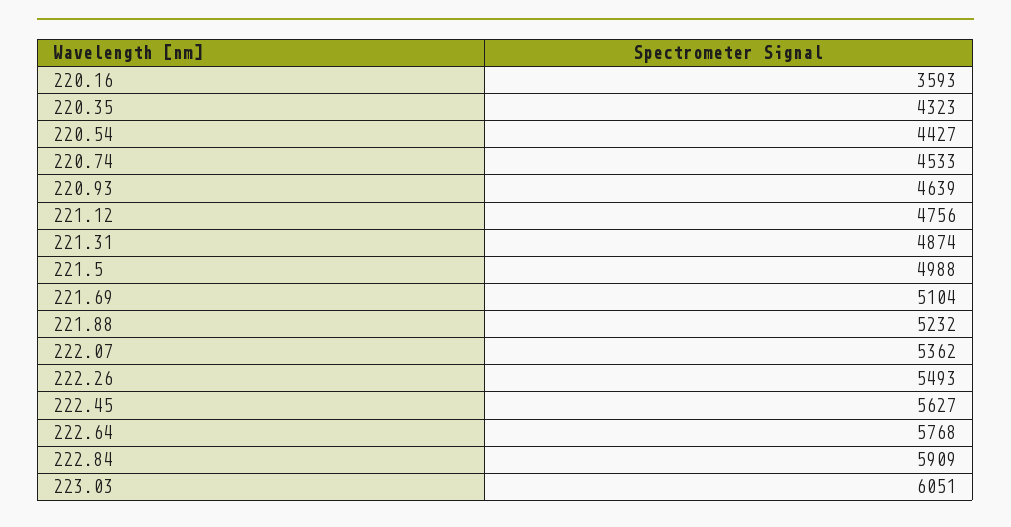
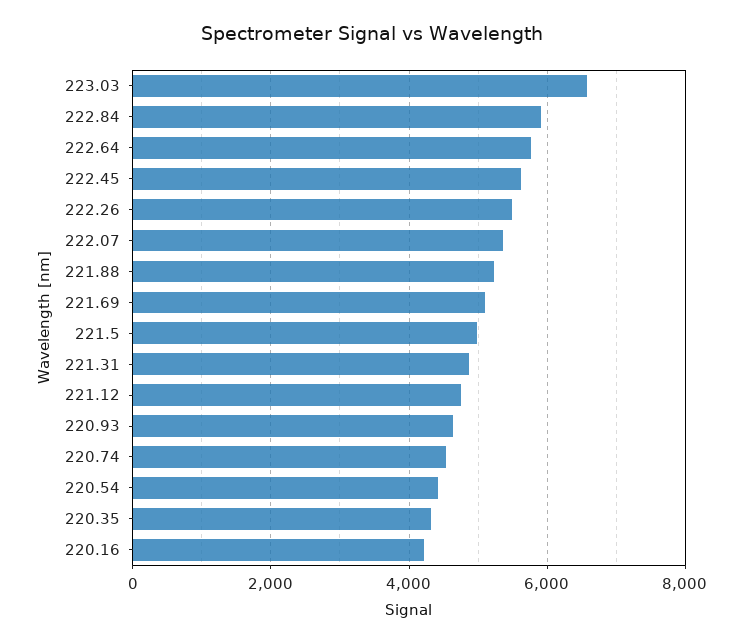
220.16: 3593 -> 4200
223.03: 6051 -> 6600

